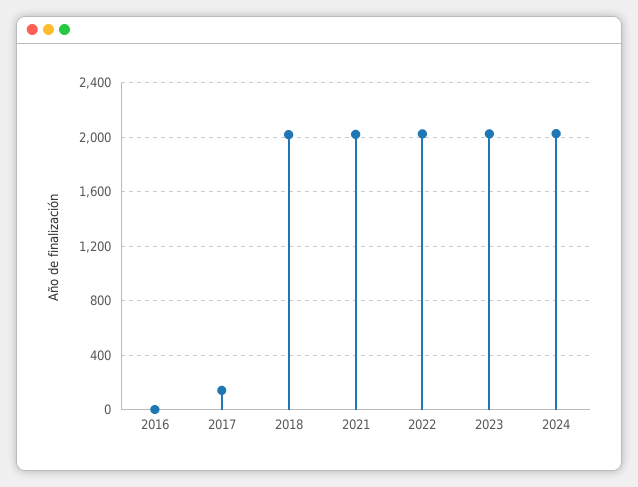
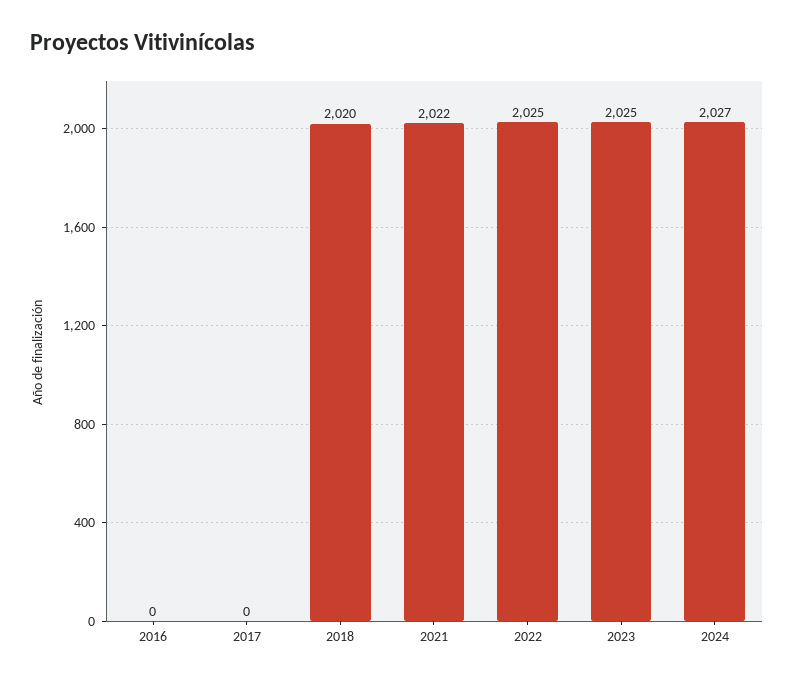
2017: 150 -> 0

